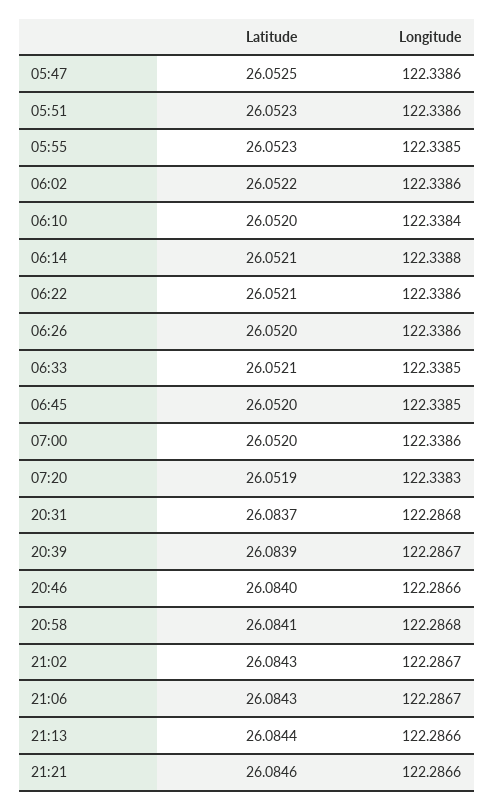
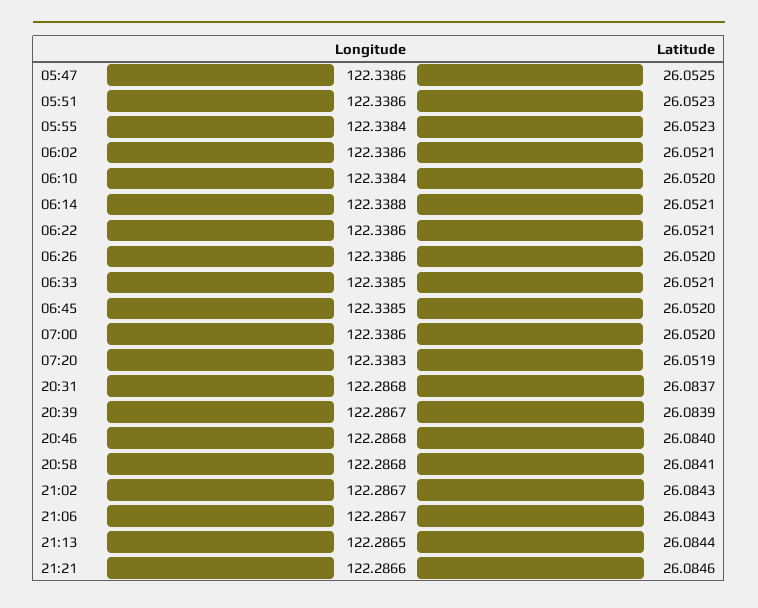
Longitude, 05:55: 122.3385 -> 122.3384
Latitude, 06:02: 26.0522 -> 26.0521
Longitude, 20:46: 122.2866 -> 122.2868
Longitude, 21:13: 122.2866 -> 122.2865

